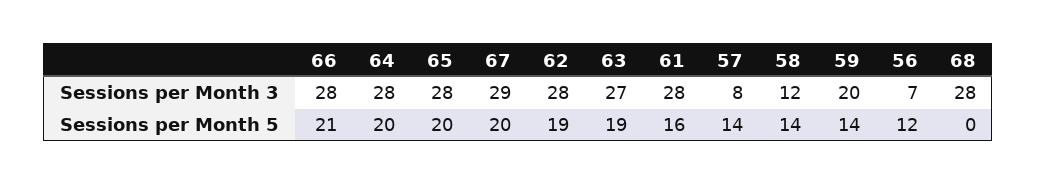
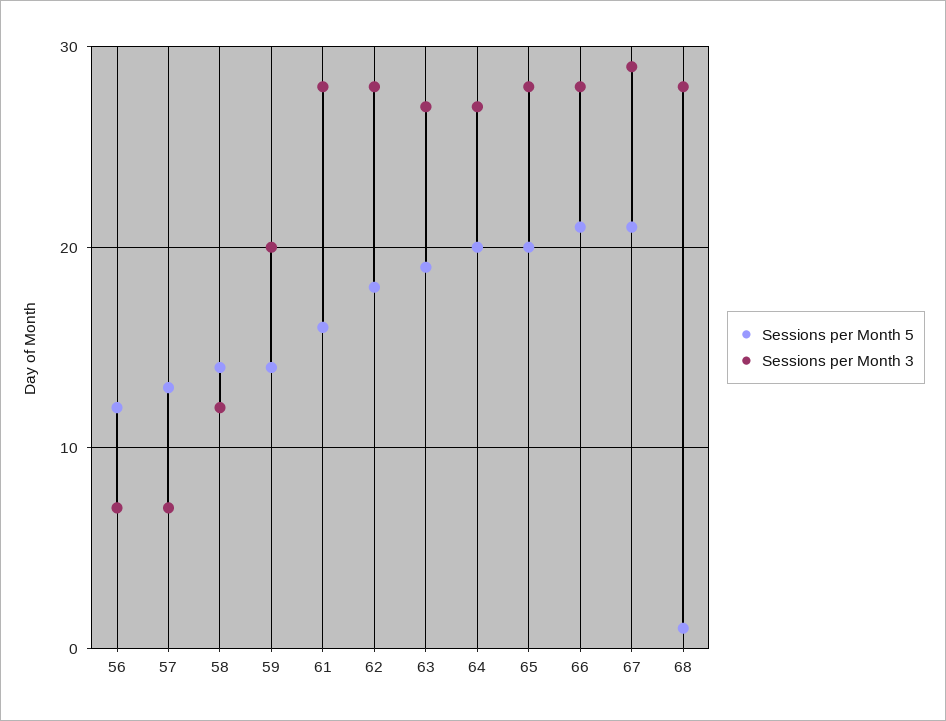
Sessions per Month 3, 64: 28 -> 27
Sessions per Month 3, 57: 8 -> 7
Sessions per Month 5, 67: 20 -> 21
Sessions per Month 5, 62: 19 -> 18
Sessions per Month 5, 57: 14 -> 13
Sessions per Month 5, 68: 0 -> 1

